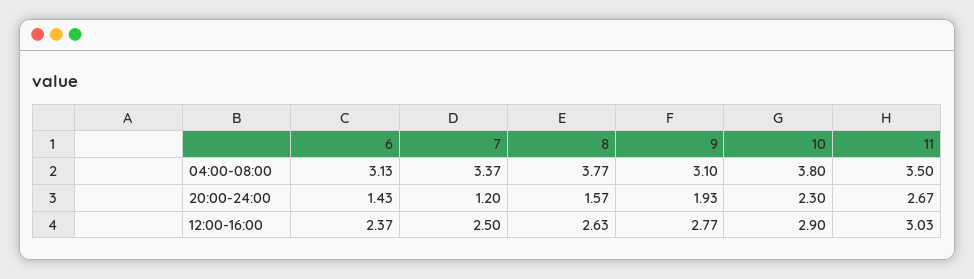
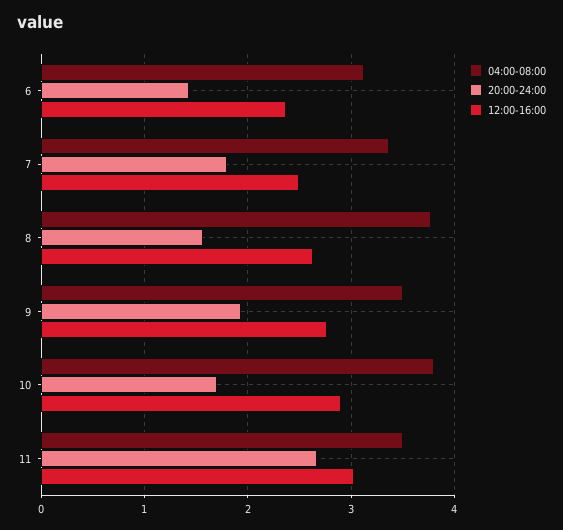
04:00-08:00, 9: 3.1 -> 3.5
20:00-24:00, 7: 1.2 -> 1.8
20:00-24:00, 10: 2.3 -> 1.7

